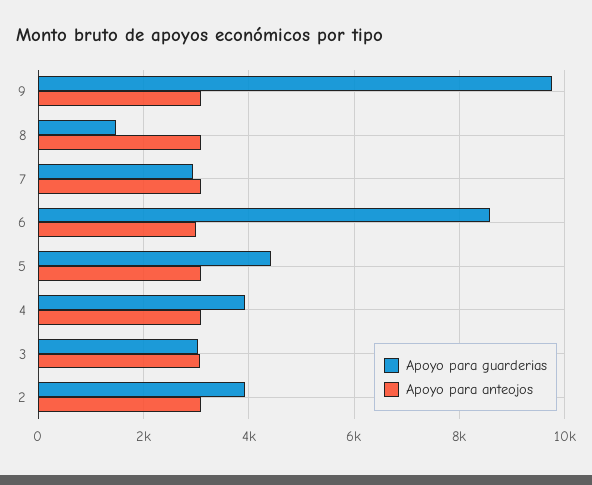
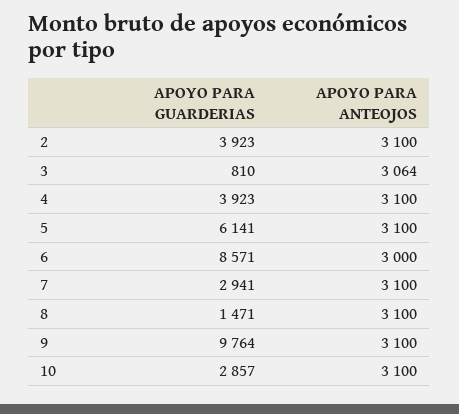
Apoyo para guarderias, 5: 4400 -> 6141
Apoyo para guarderias, 3: 3000 -> 810
Apoyo para guarderias, 10: none -> 2857
Apoyo para anteojos, 10: none -> 3100

